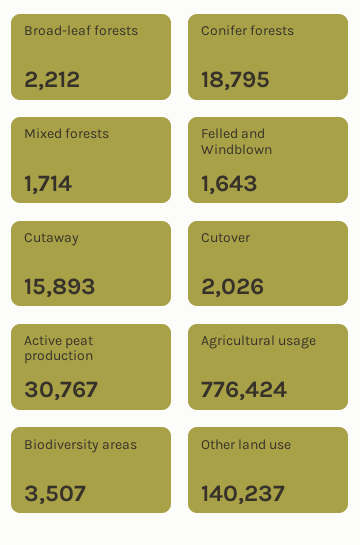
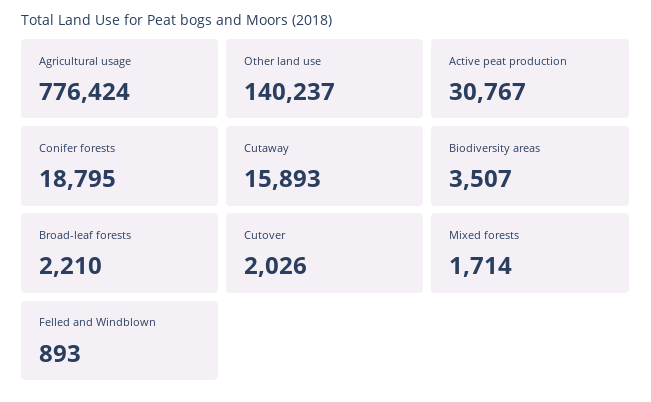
Broad-leaf forests: 2212 -> 2210
Felled and Windblown: 1643 -> 893

